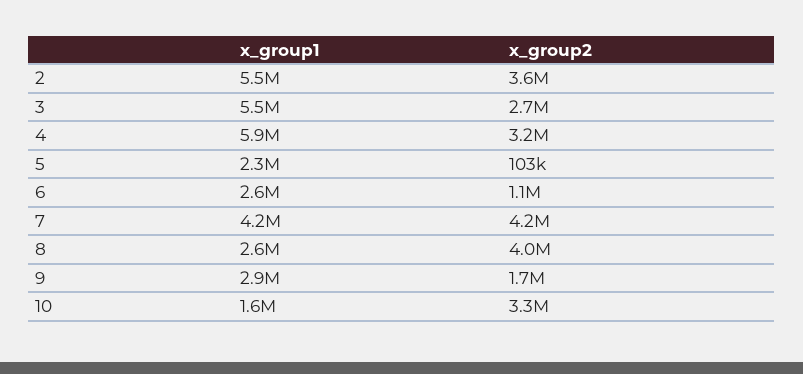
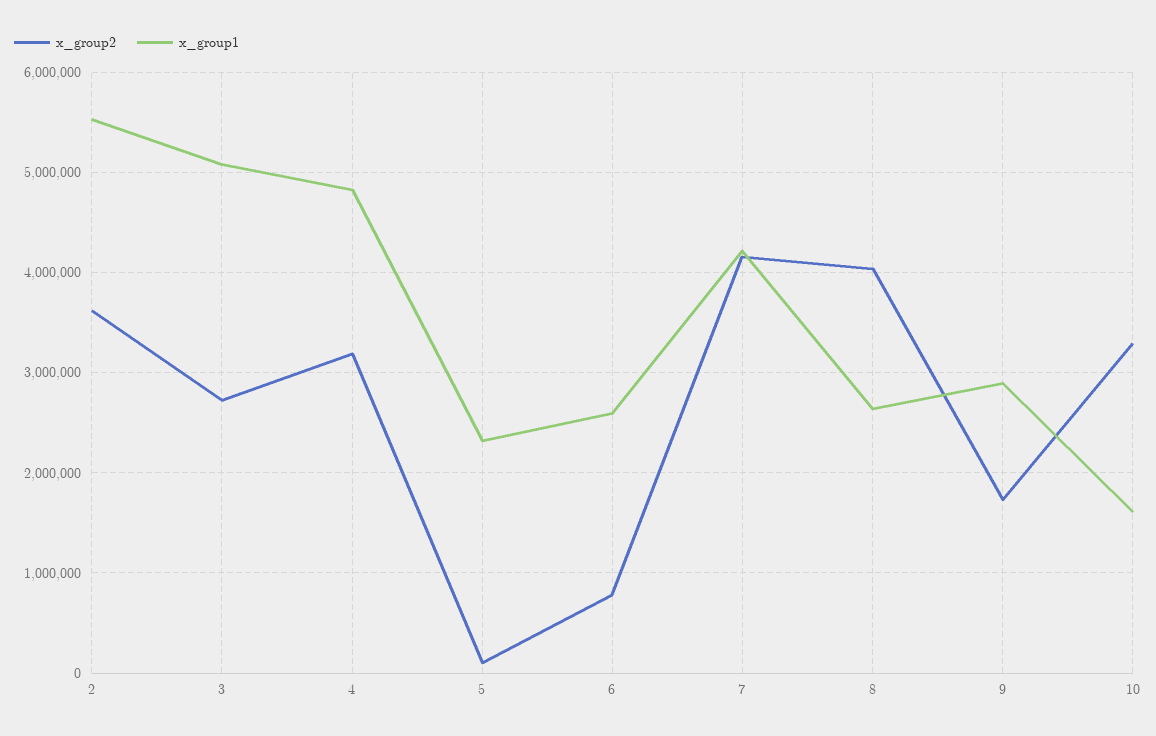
x_group1, 3: 5500000 -> 5100000
x_group1, 4: 5900000 -> 4800000
x_group2, 6: 1100000 -> 800000

